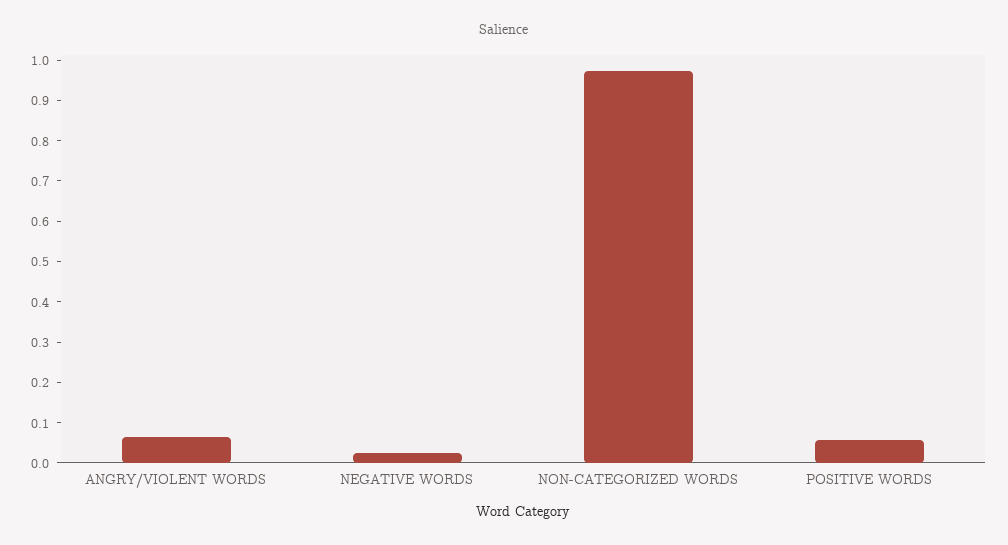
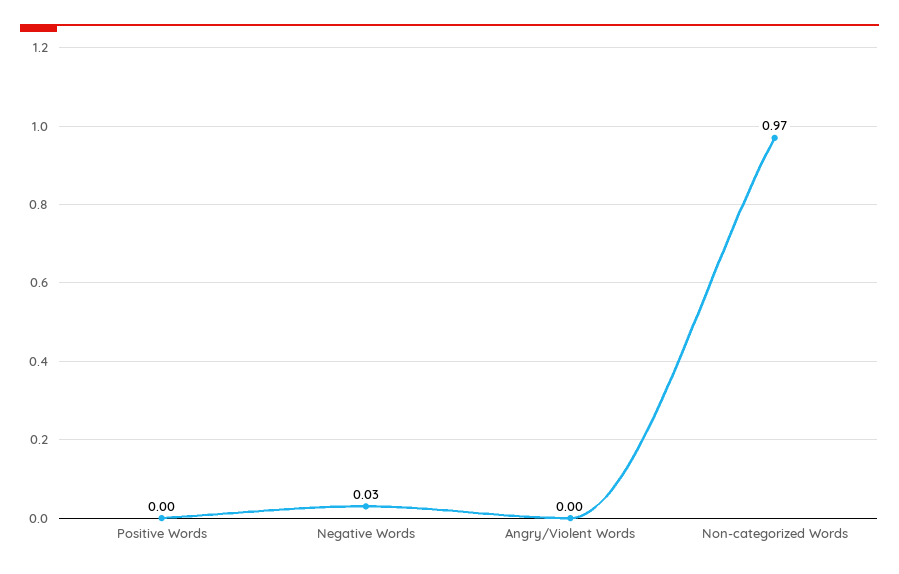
ANGRY/VIOLENT WORDS: 0.06 -> 0
POSITIVE WORDS: 0.06 -> 0

